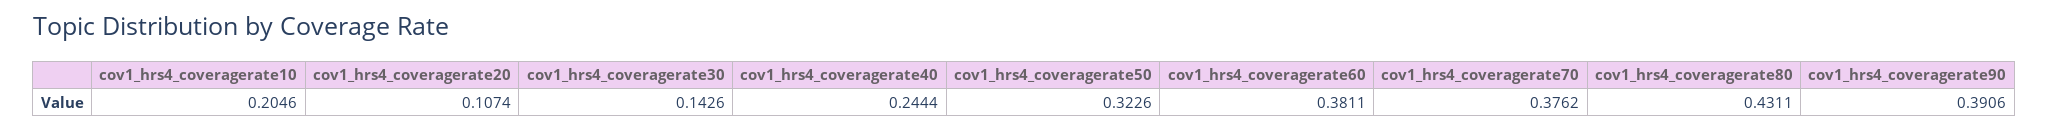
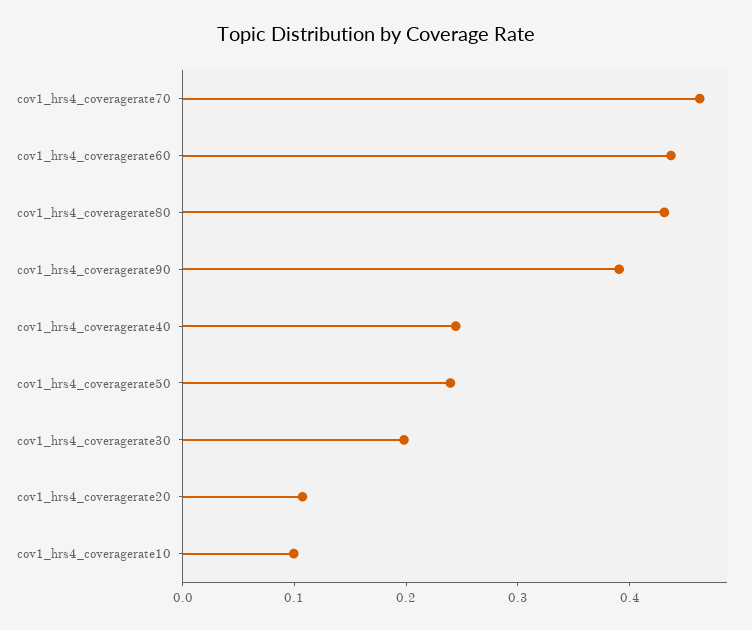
cov1_hrs4_coveragerate10: 0.2046 -> 0.1
cov1_hrs4_coveragerate30: 0.1426 -> 0.2
cov1_hrs4_coveragerate50: 0.3226 -> 0.24
cov1_hrs4_coveragerate60: 0.3811 -> 0.44
cov1_hrs4_coveragerate70: 0.3762 -> 0.46

